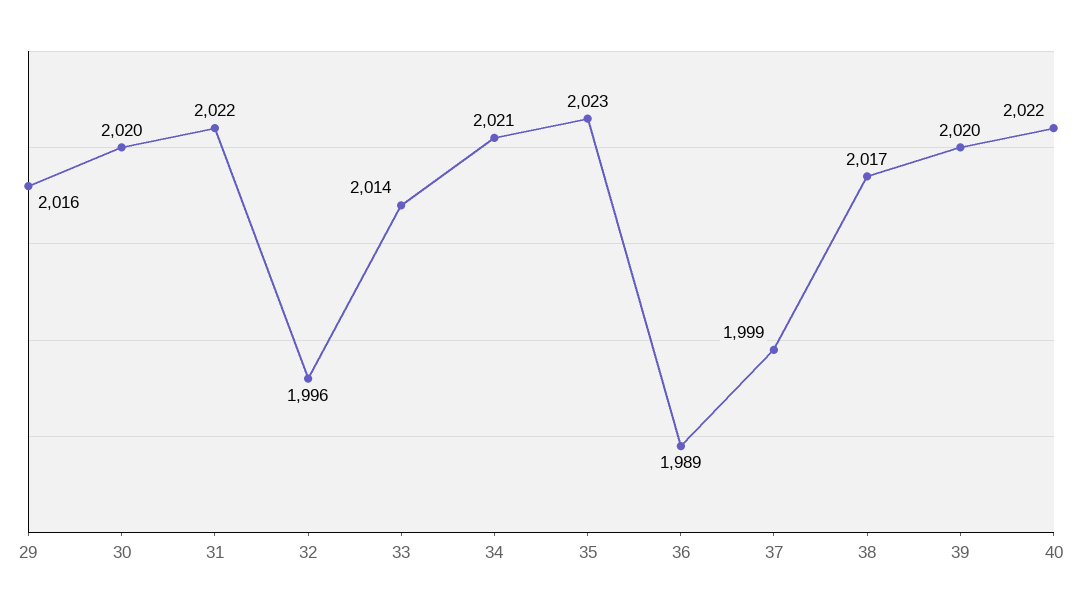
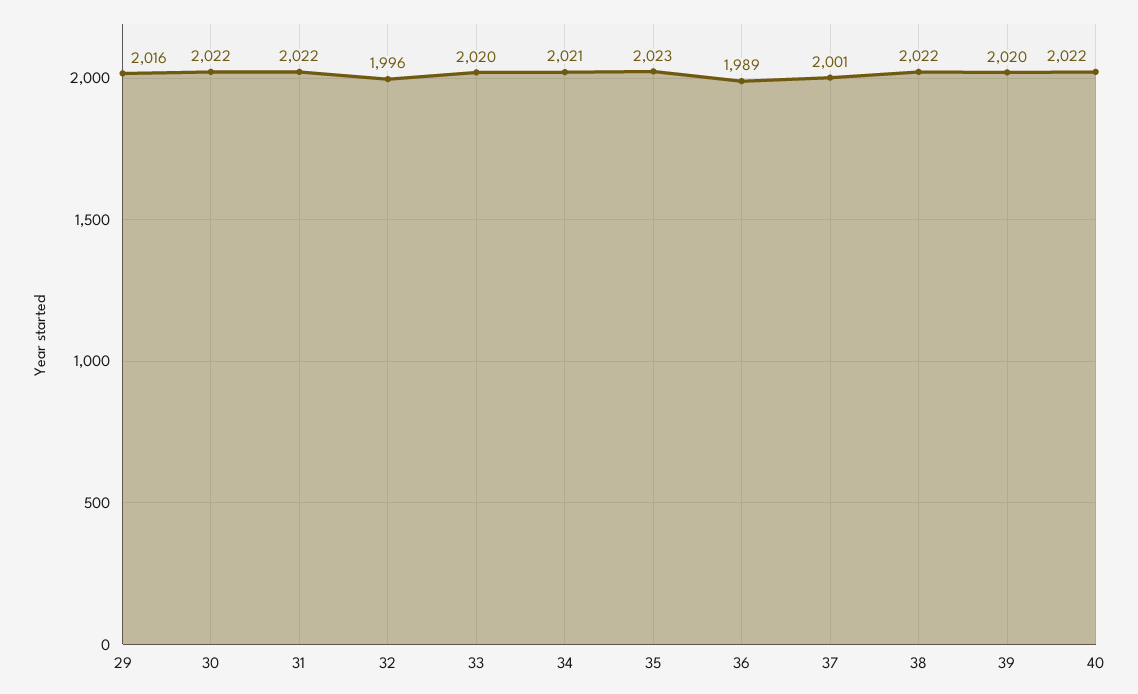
30: 2020 -> 2022
33: 2014 -> 2020
37: 1999 -> 2001
38: 2017 -> 2022

